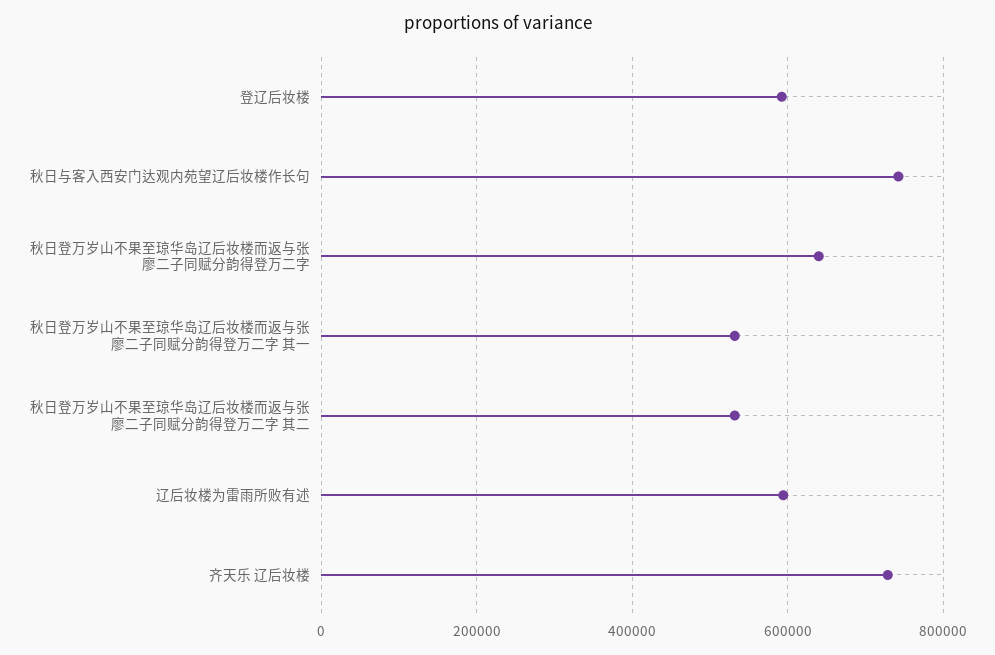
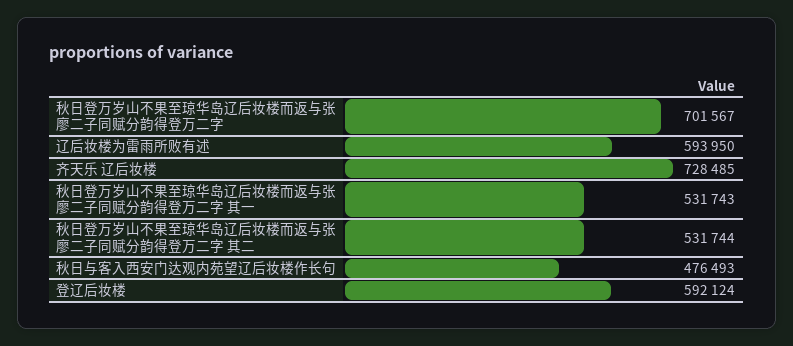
秋日与客入西安门达观内苑望辽后妆楼作长句: 740000 -> 476493
秋日登万岁山不果至琼华岛辽后妆楼而返与张廖二子同赋分韵得登万二字: 640000 -> 701567

